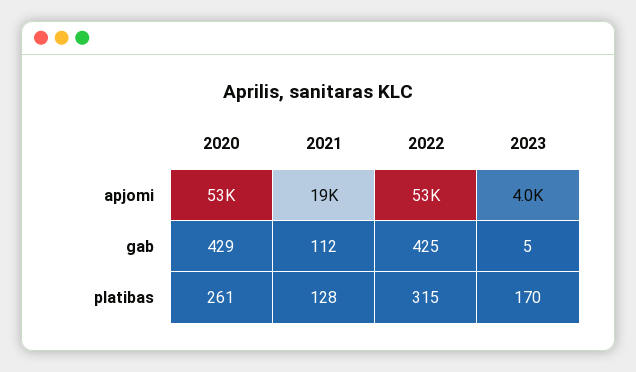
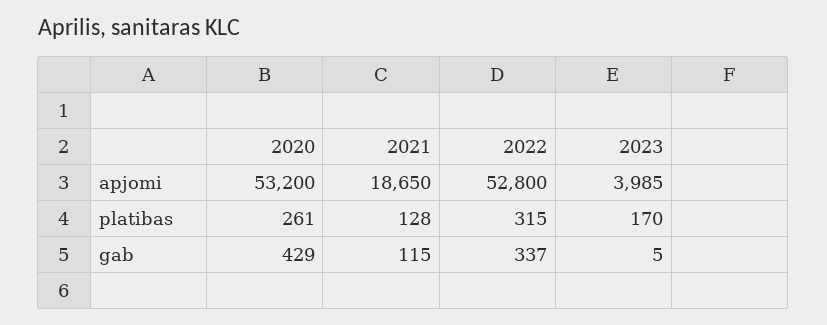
2021, gab: 112 -> 115
2022, gab: 425 -> 337

